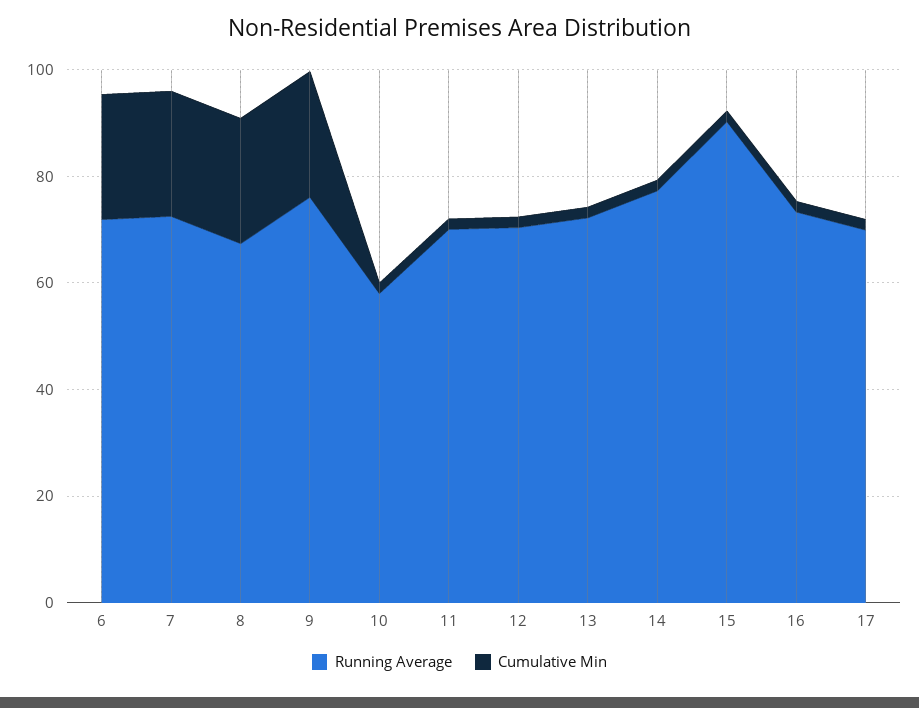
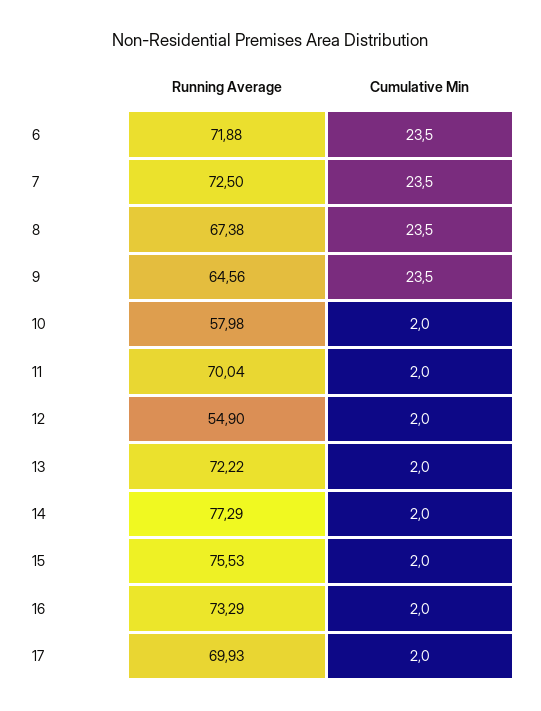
Running Average, 9: 75 -> 64.56
Running Average, 12: 70 -> 54.9
Running Average, 15: 90 -> 75.53

